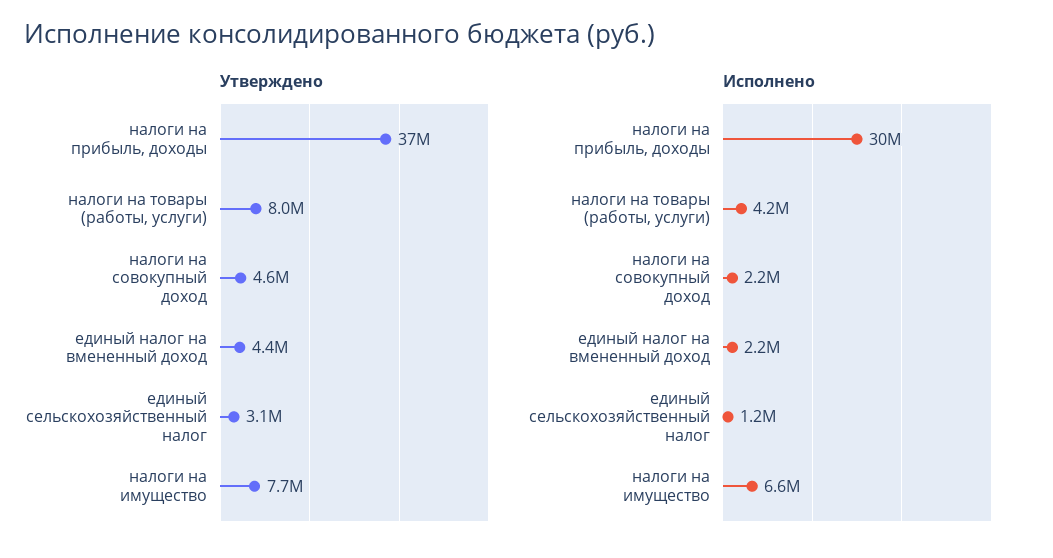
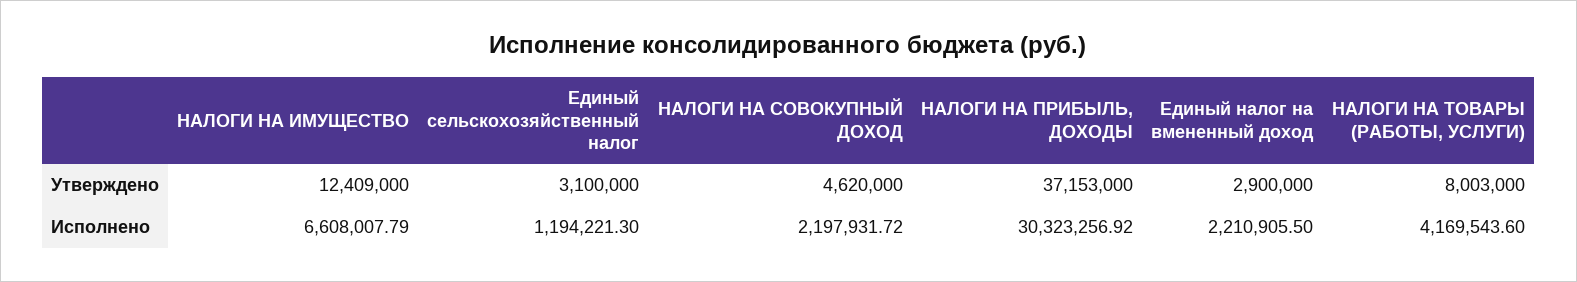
Утверждено, единый налог на вмененный доход: 4400000 -> 2900000
Утверждено, налоги на имущество: 7700000 -> 12409000

